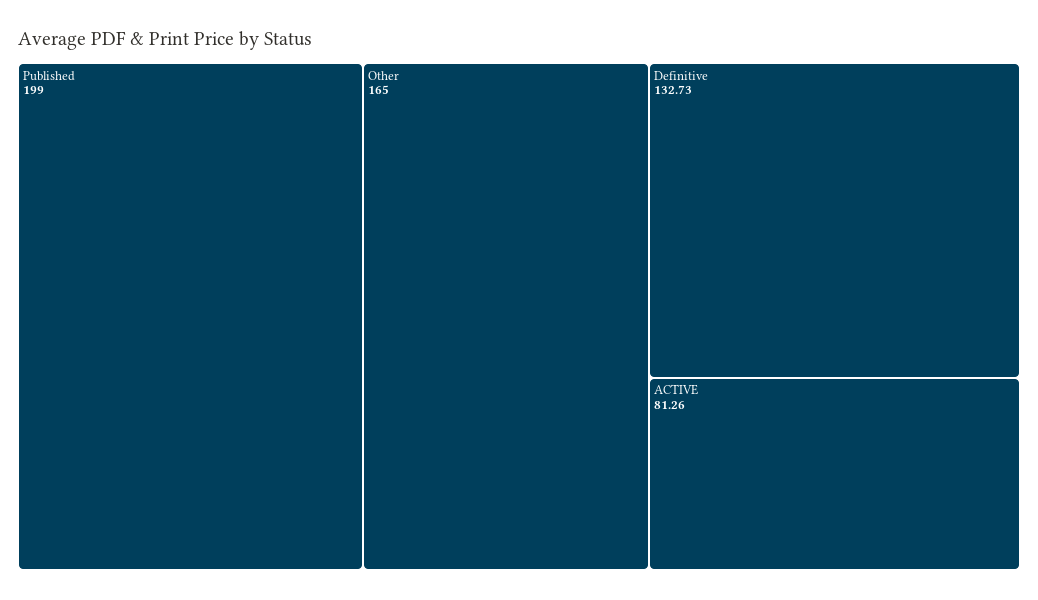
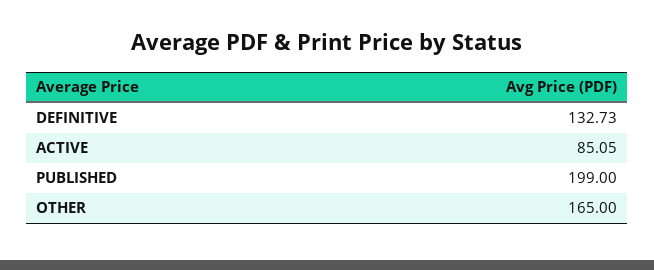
ACTIVE: 81.26 -> 85.05

